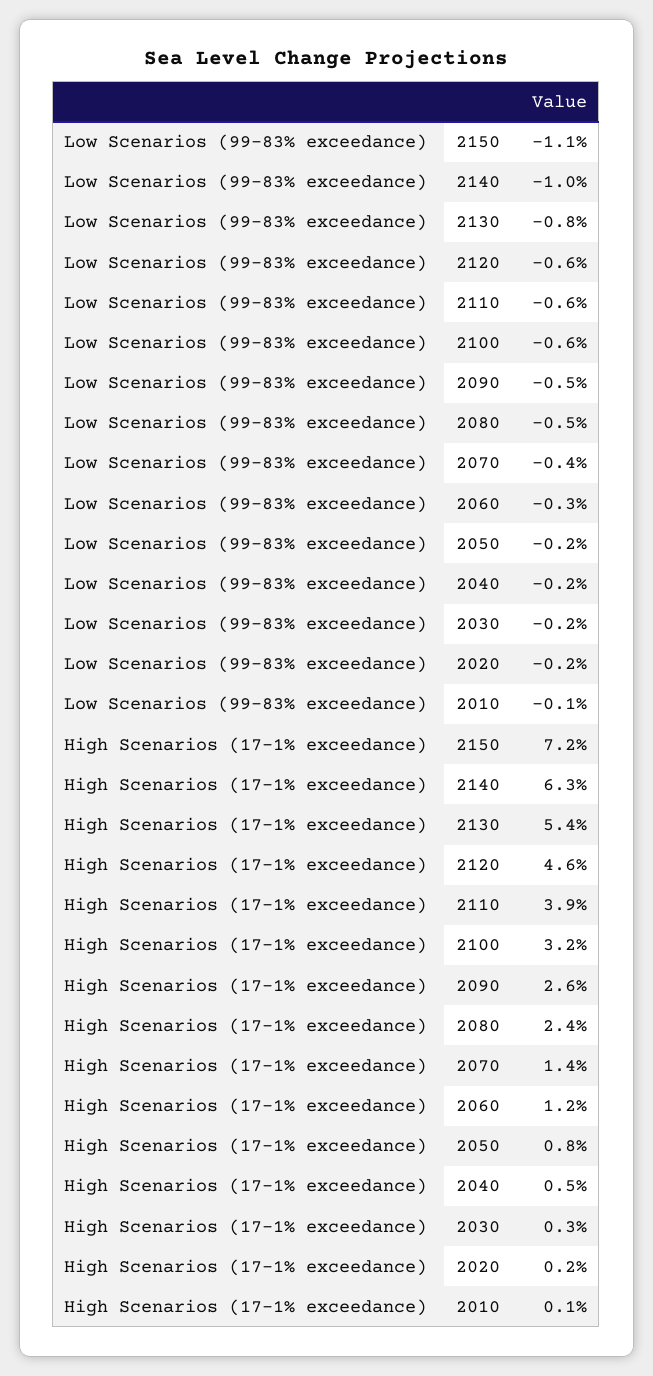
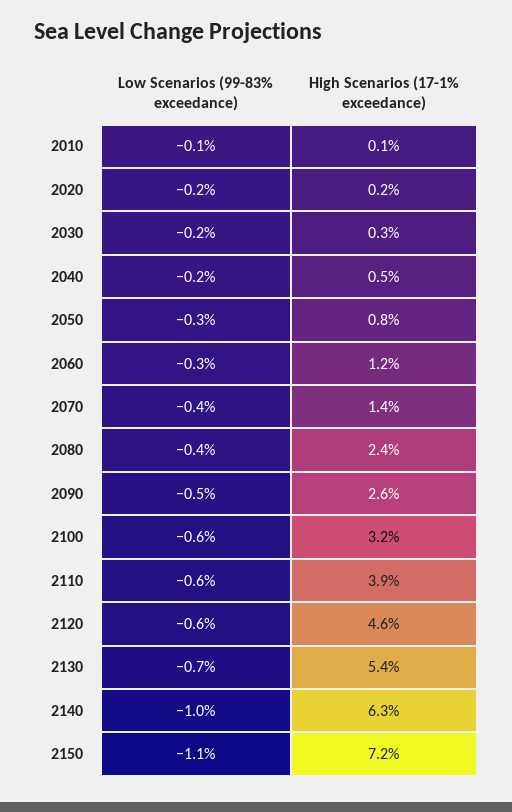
Low Scenarios (99-83% exceedance), 2130: -0.8 -> -0.7
Low Scenarios (99-83% exceedance), 2080: -0.5 -> -0.4
Low Scenarios (99-83% exceedance), 2050: -0.2 -> -0.3

